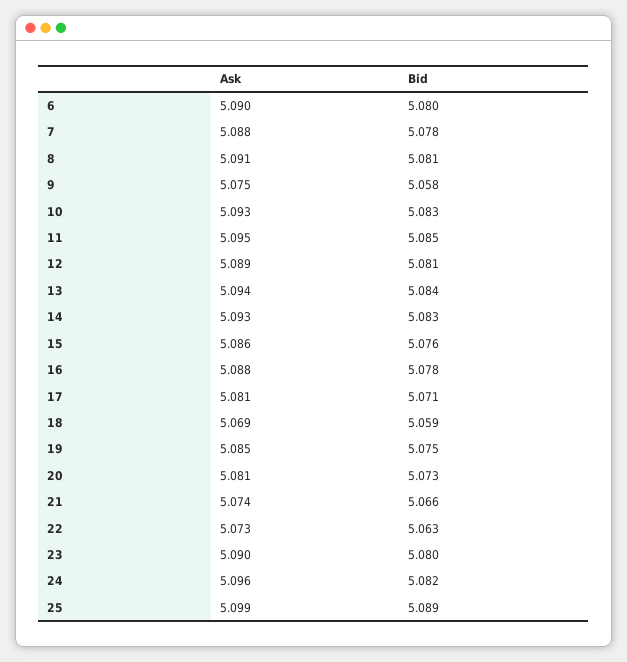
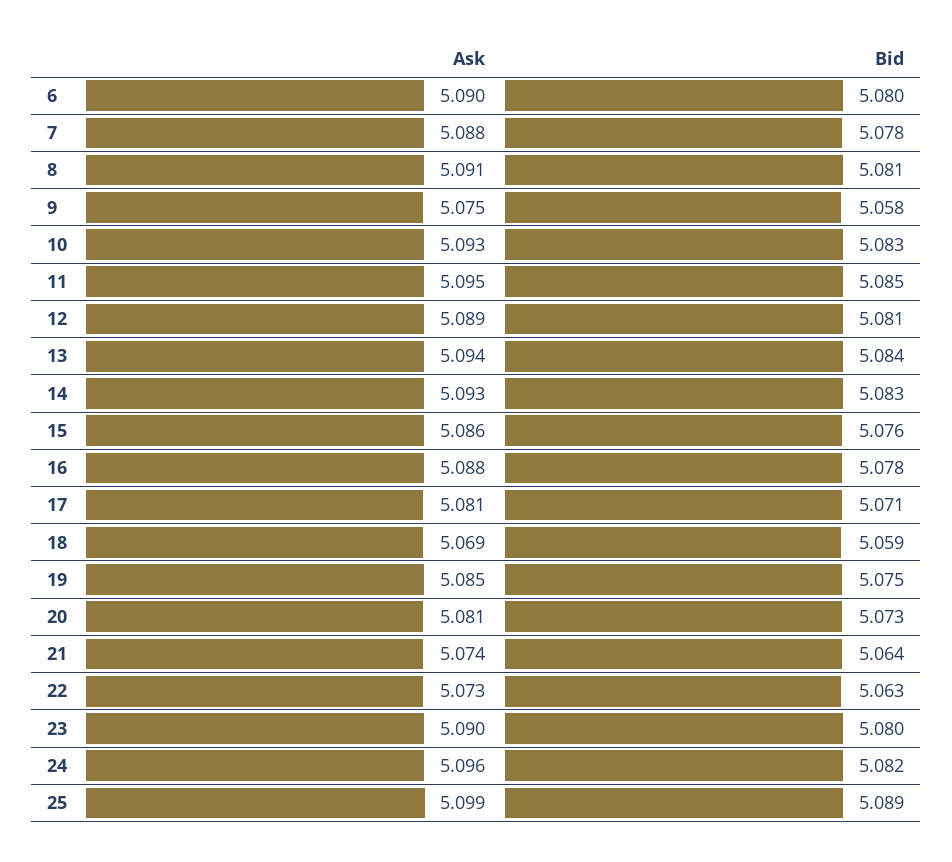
Bid, 21: 5.066 -> 5.064

